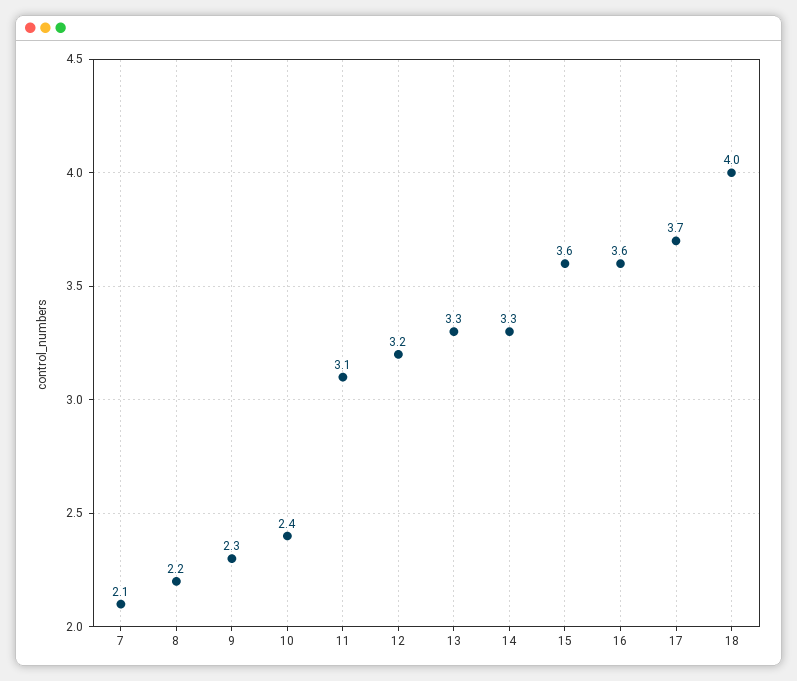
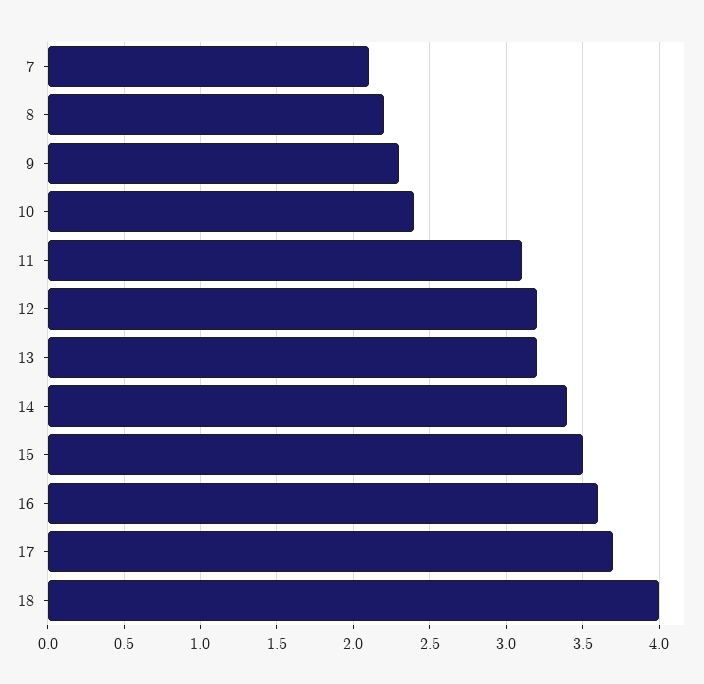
13: 3.3 -> 3.2
14: 3.3 -> 3.4
15: 3.6 -> 3.5

